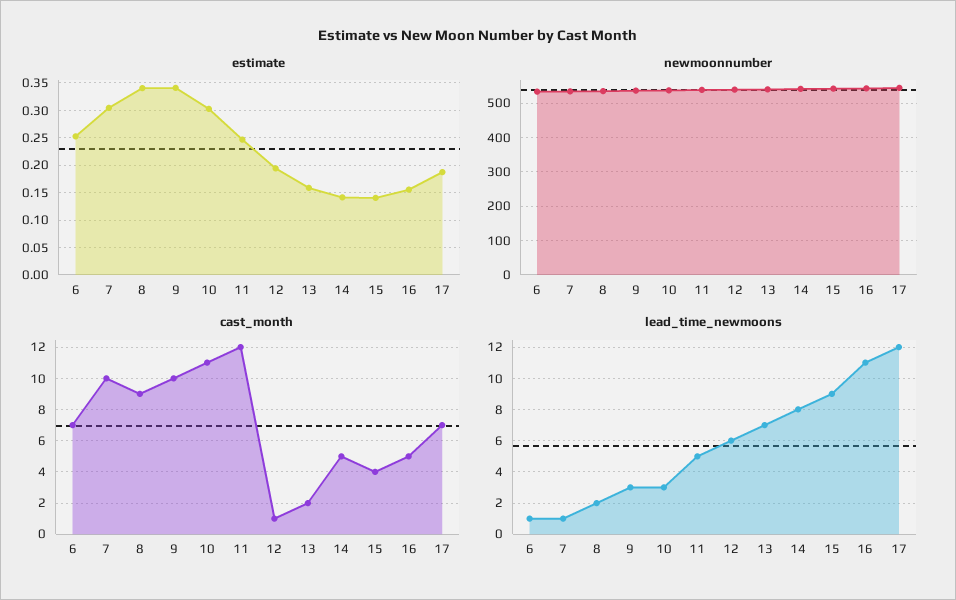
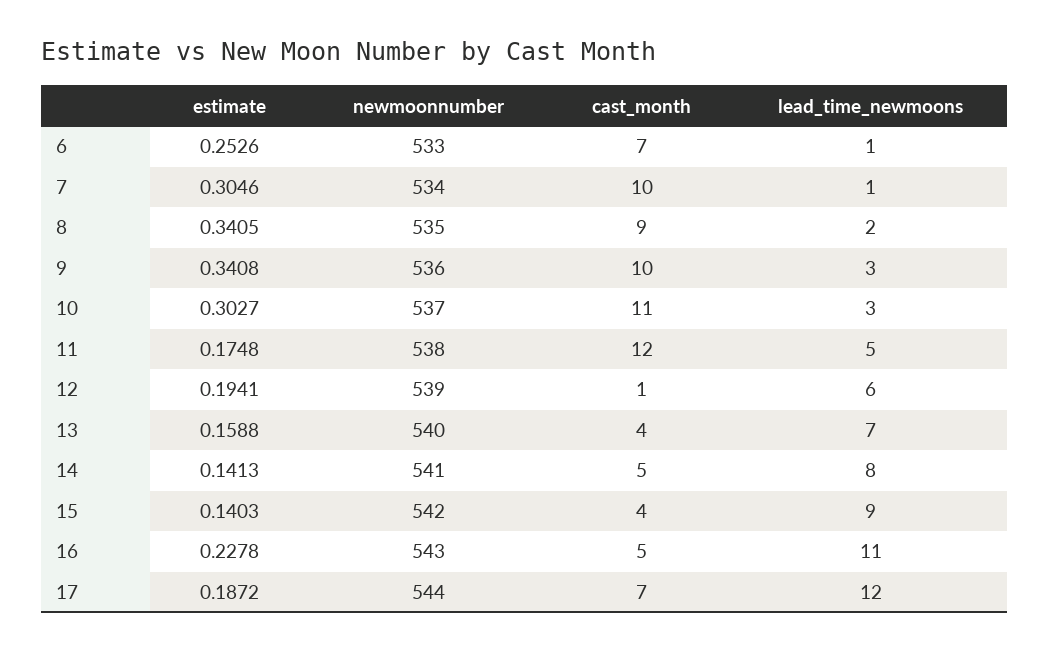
estimate, 11: 0.25 -> 0.1748
estimate, 16: 0.15 -> 0.2278
cast_month, 13: 2 -> 4

